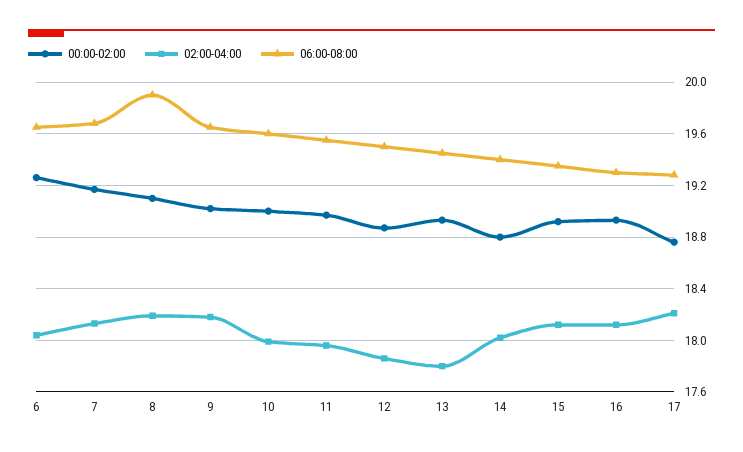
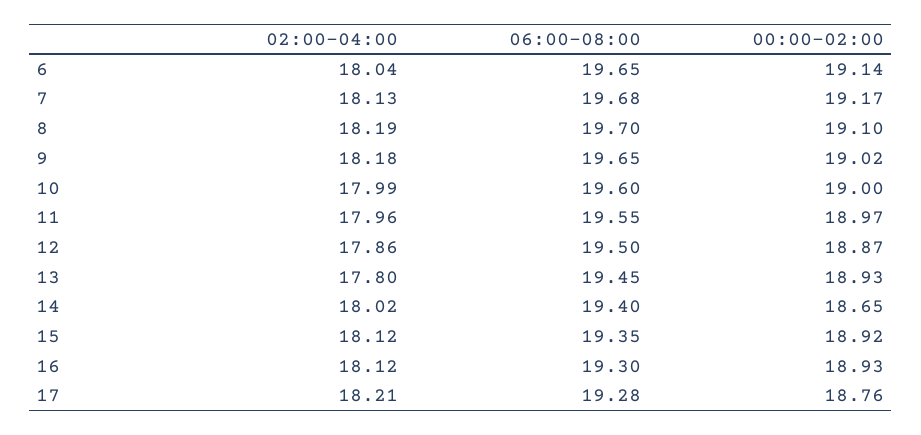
00:00-02:00, 6: 19.25 -> 19.14
06:00-08:00, 8: 19.9 -> 19.7
00:00-02:00, 14: 18.8 -> 18.65

